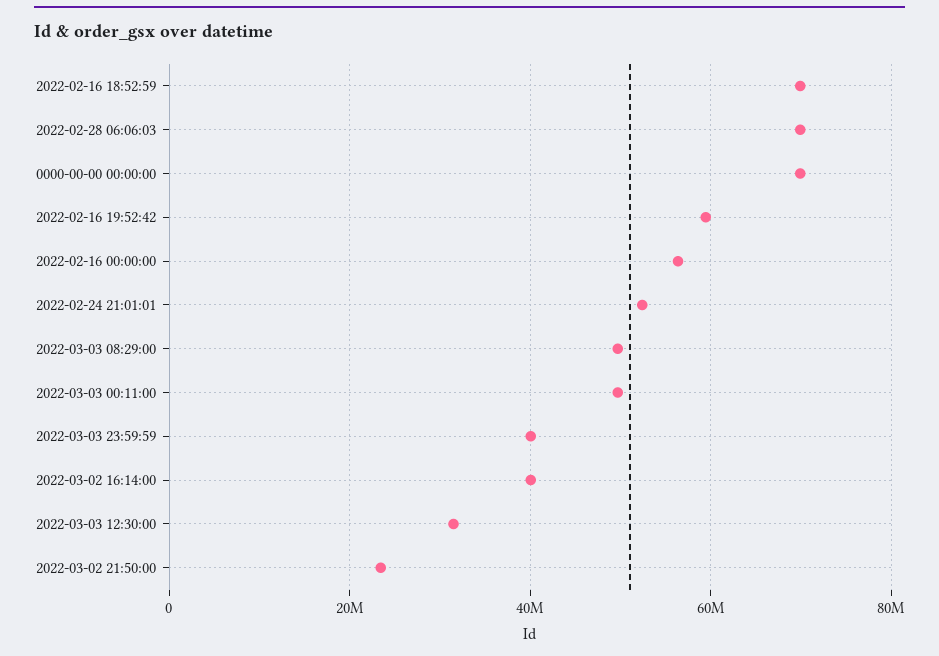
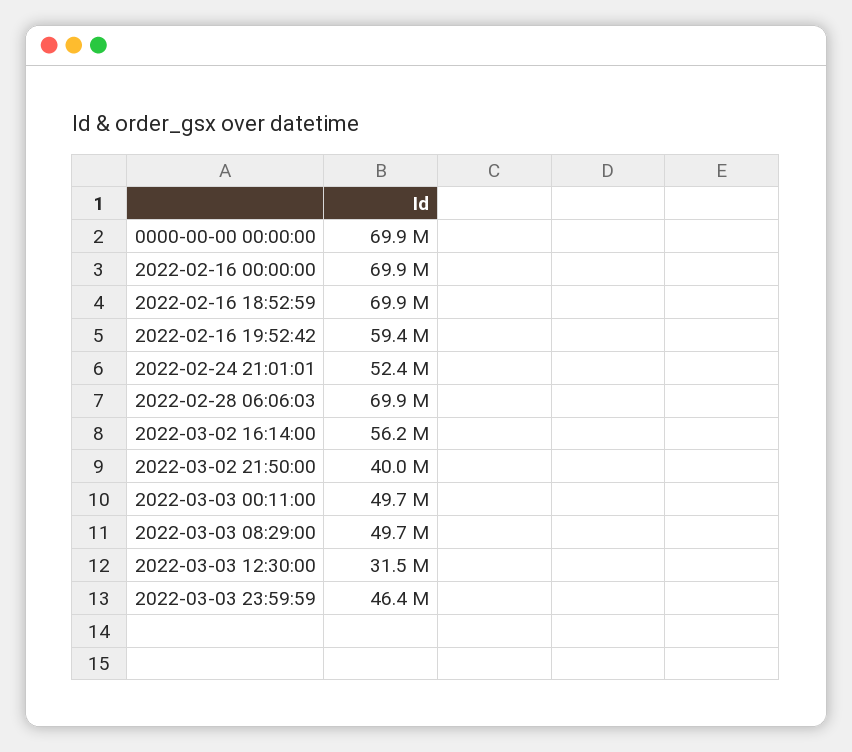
2022-02-16 00:00:00: 56000000 -> 69900000
2022-03-03 23:59:59: 40000000 -> 46400000
2022-03-02 16:14:00: 40000000 -> 56200000
2022-03-02 21:50:00: 24000000 -> 40000000

